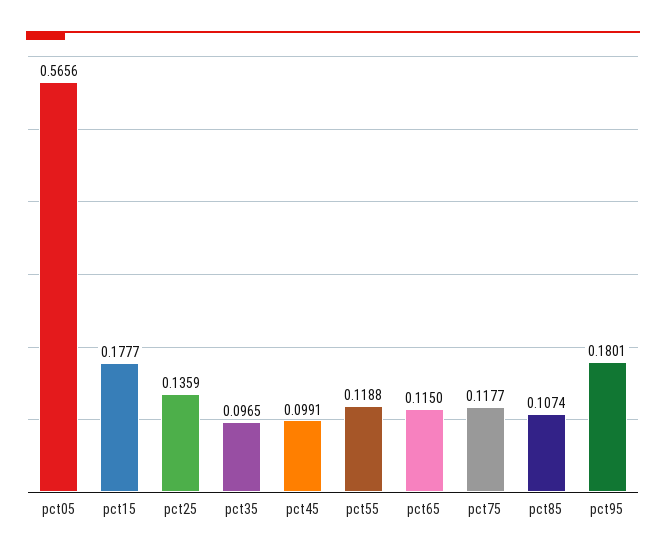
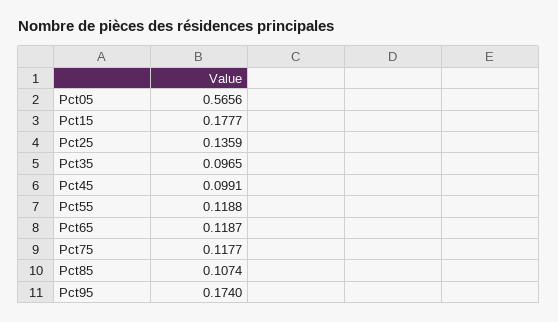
pct65: 0.115 -> 0.1187
pct95: 0.1801 -> 0.174

